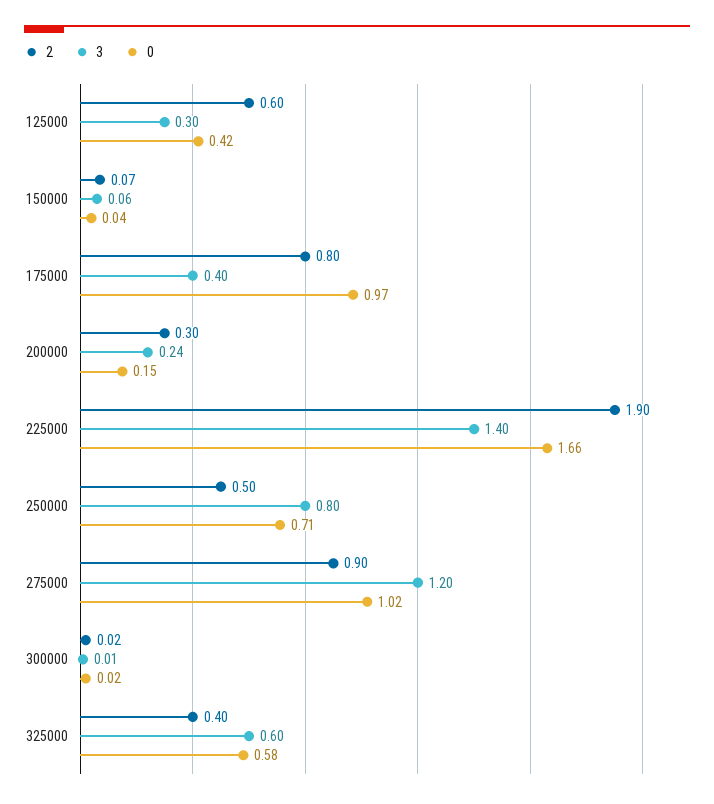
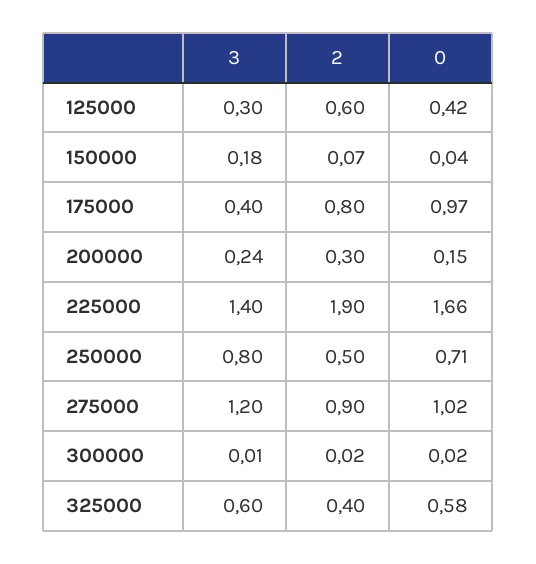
3, 150000: 0.06 -> 0.18

